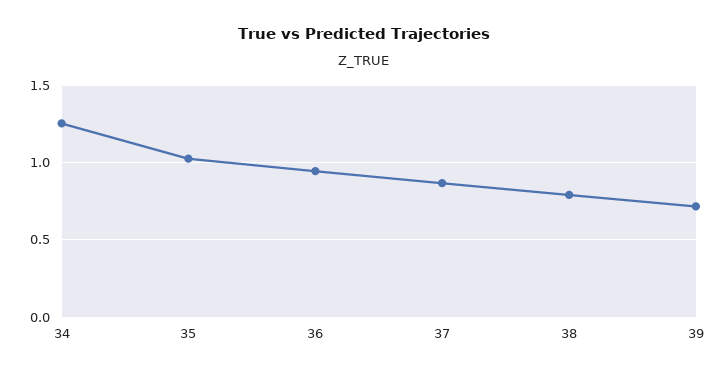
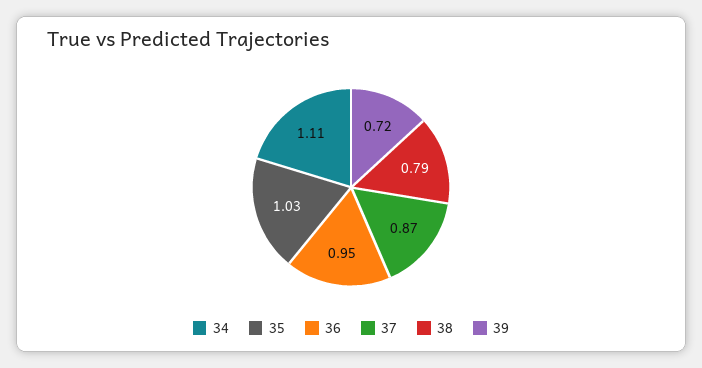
34: 1.25 -> 1.11

